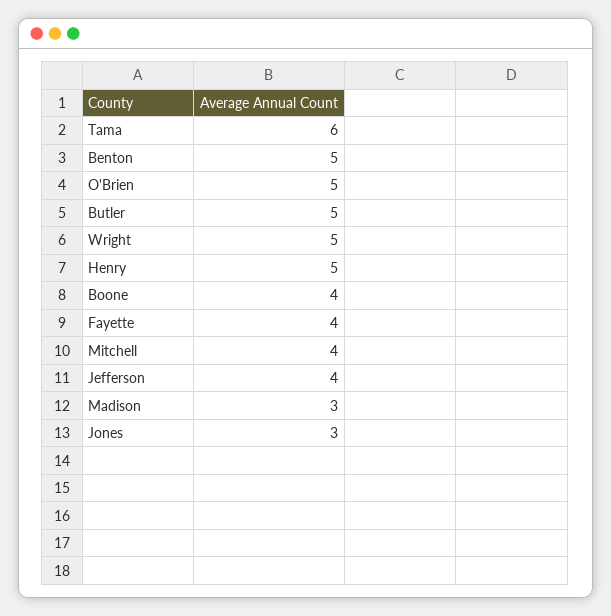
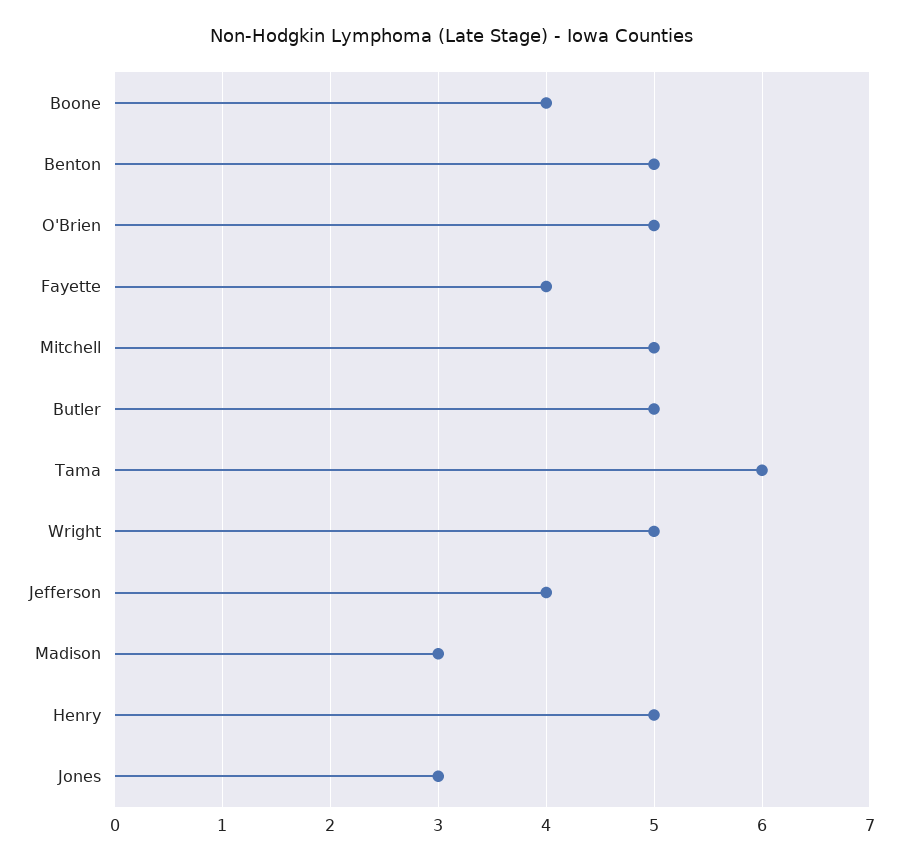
Mitchell: 4 -> 5

